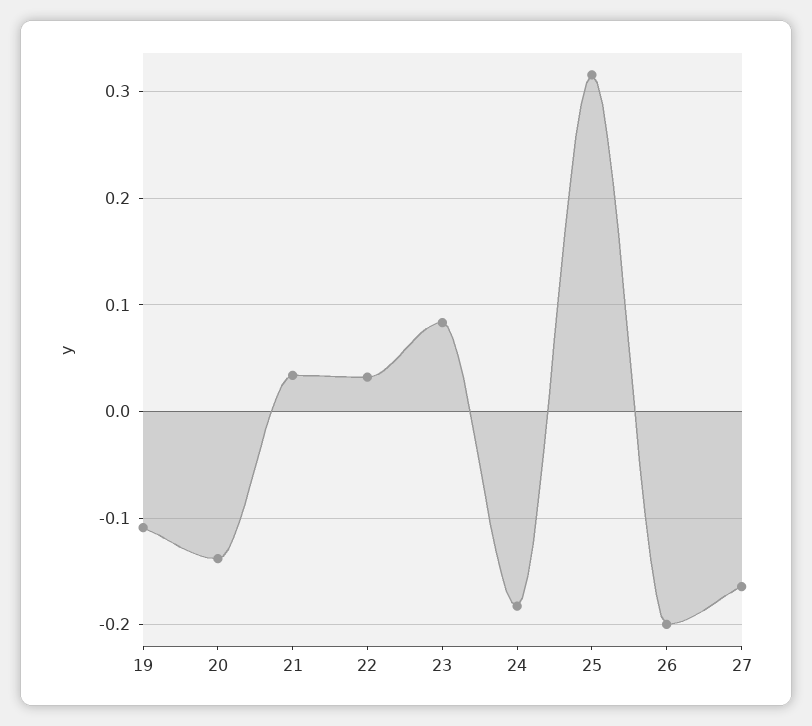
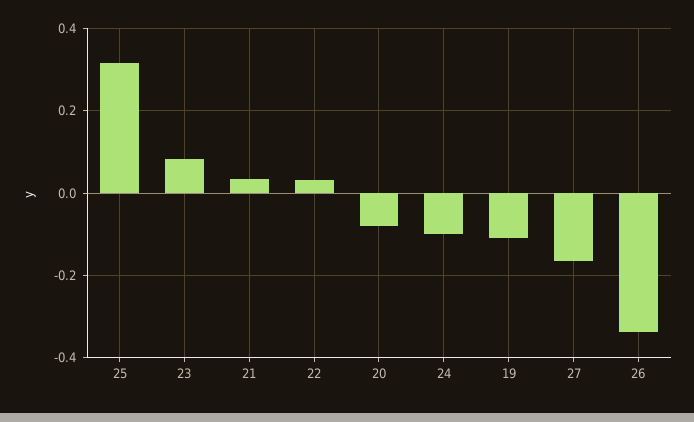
20: -0.14 -> -0.08
24: -0.18 -> -0.1
26: -0.2 -> -0.34

